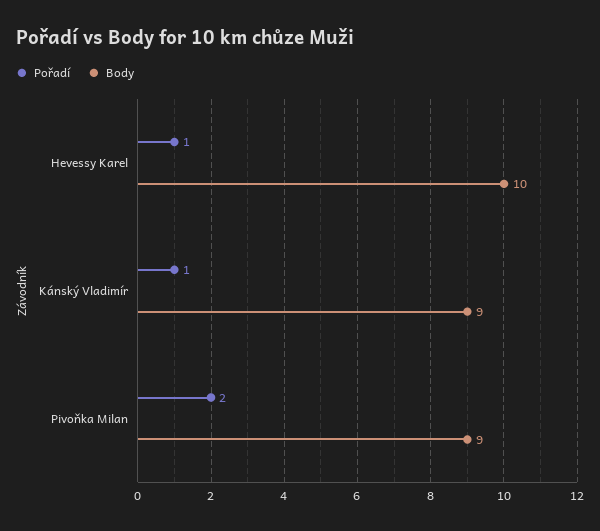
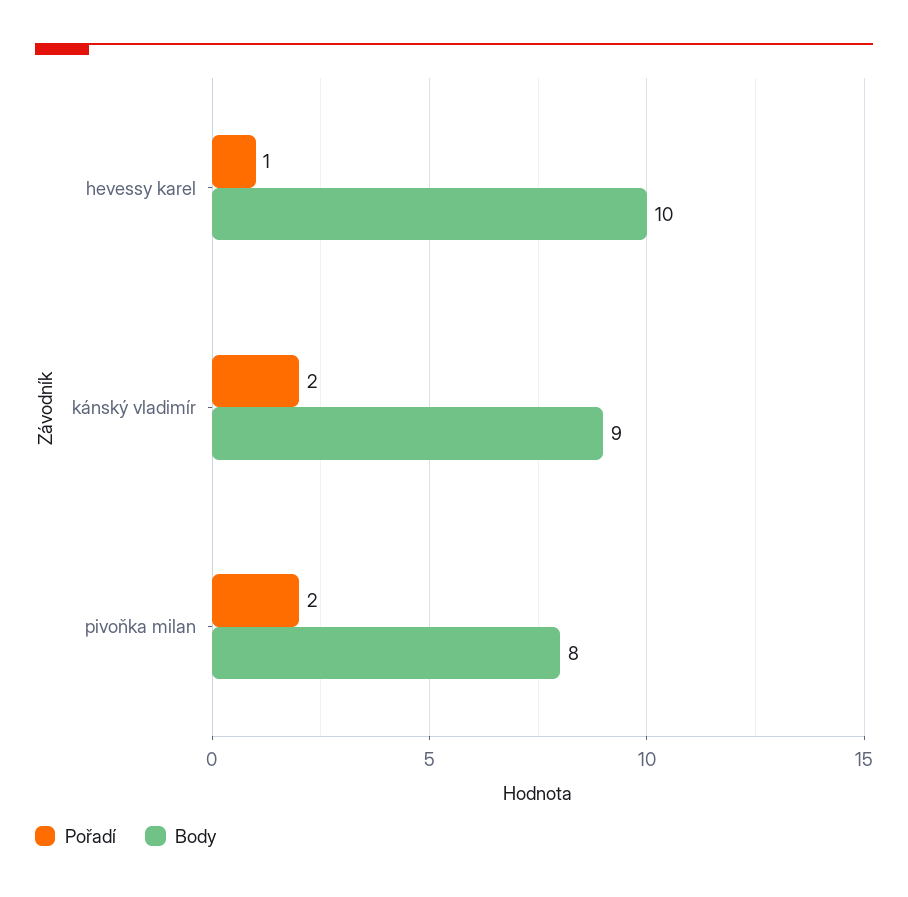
Pořadí, Kánský Vladimír: 1 -> 2
Body, Pivoňka Milan: 9 -> 8

